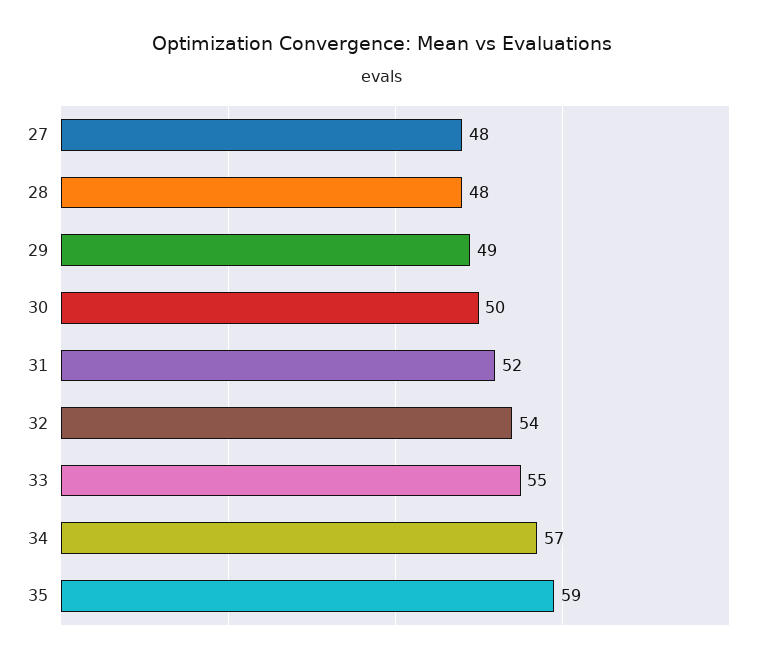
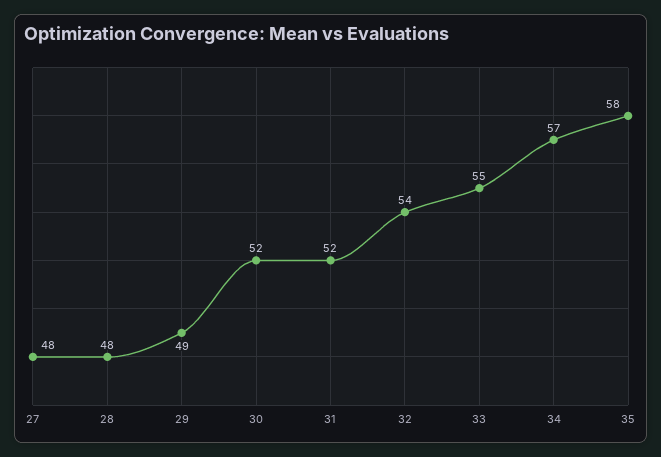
30: 50 -> 52
35: 59 -> 58

